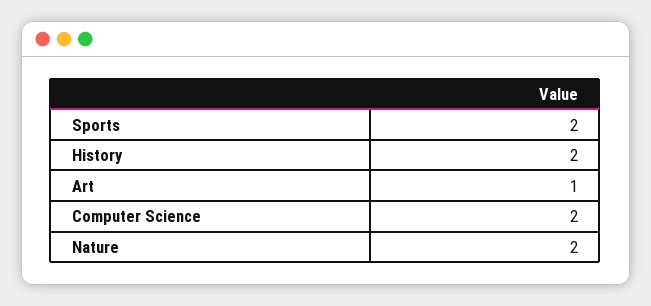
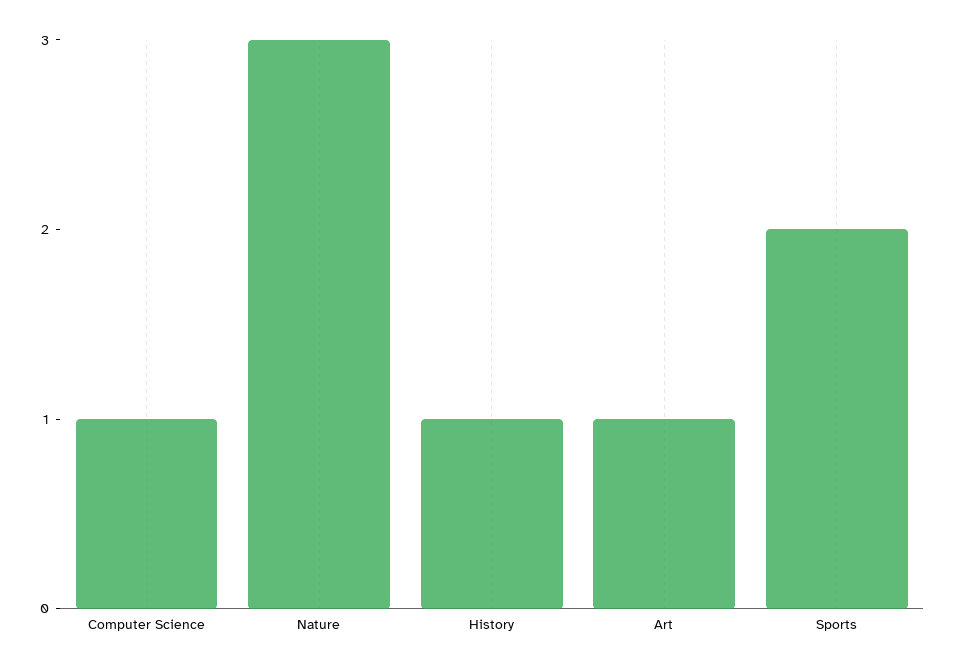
History: 2 -> 1
Computer Science: 2 -> 1
Nature: 2 -> 3

